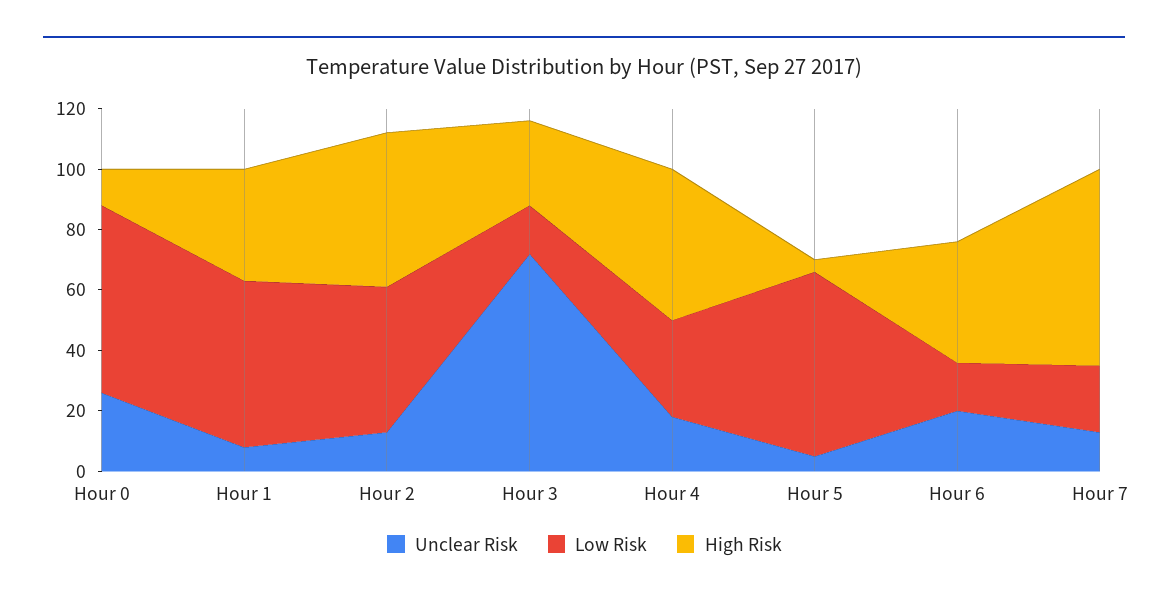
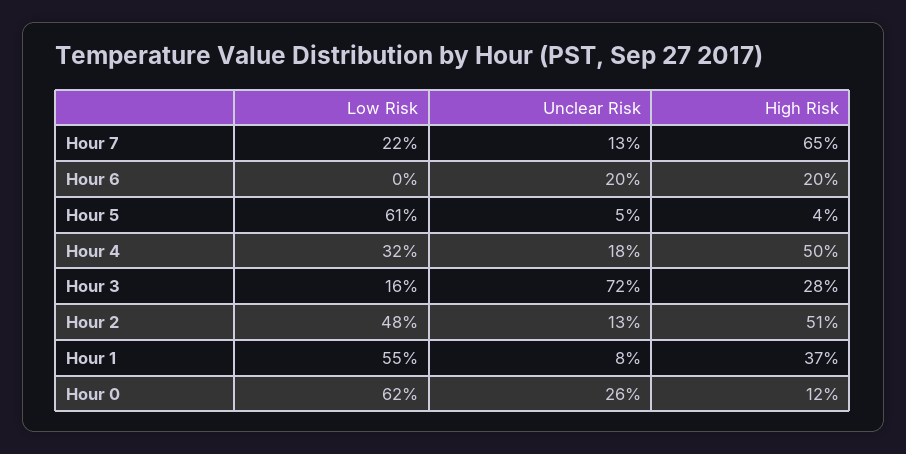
Low Risk, Hour 6: 15 -> 0
High Risk, Hour 6: 40 -> 20

